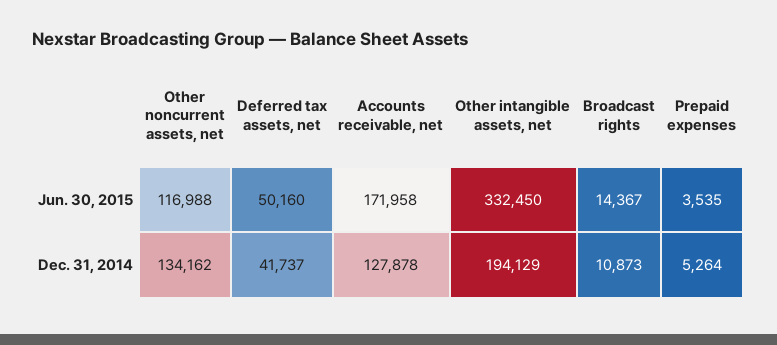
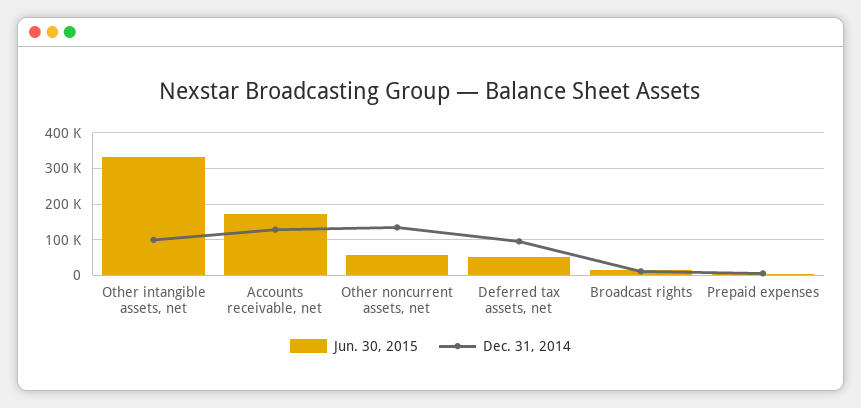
Jun. 30, 2015, Other noncurrent assets, net: 116988 -> 60000
Dec. 31, 2014, Deferred tax assets, net: 41737 -> 100000
Dec. 31, 2014, Other intangible assets, net: 194129 -> 100000

